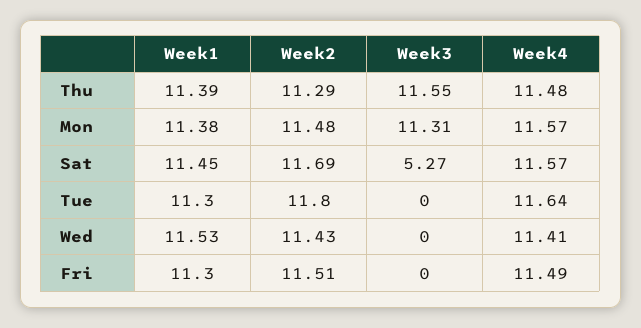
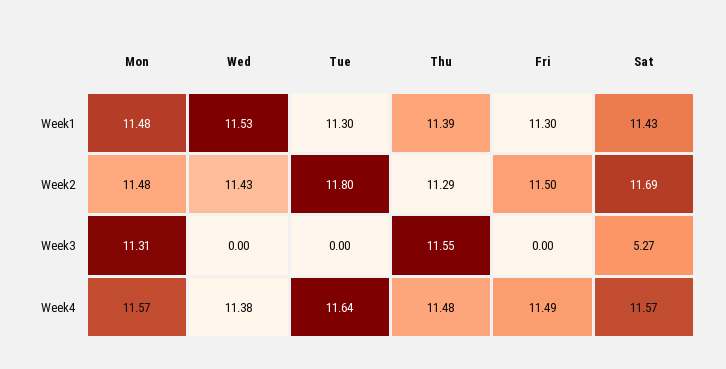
Week1, Mon: 11.38 -> 11.48
Week1, Sat: 11.45 -> 11.43
Week4, Wed: 11.41 -> 11.38
Week2, Fri: 11.51 -> 11.5

